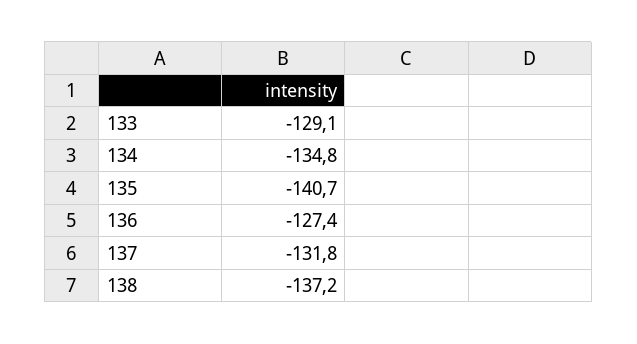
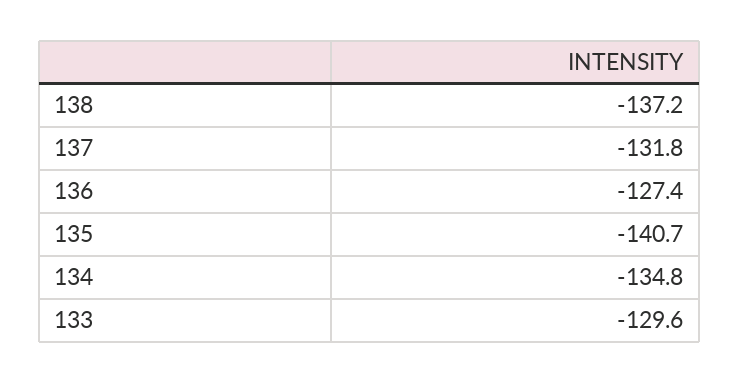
133: -129.1 -> -129.6

